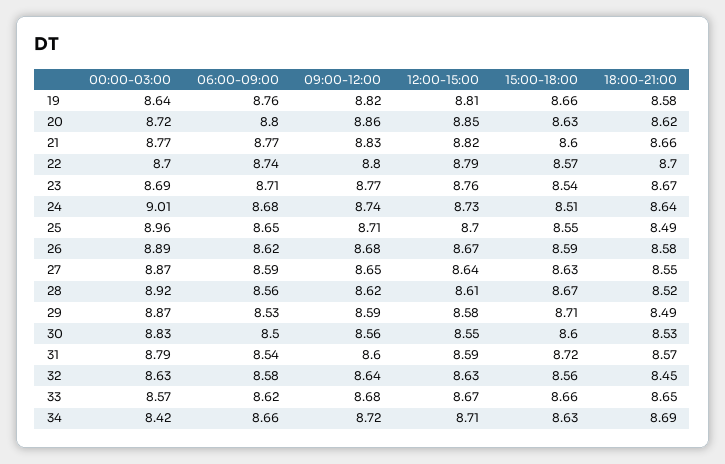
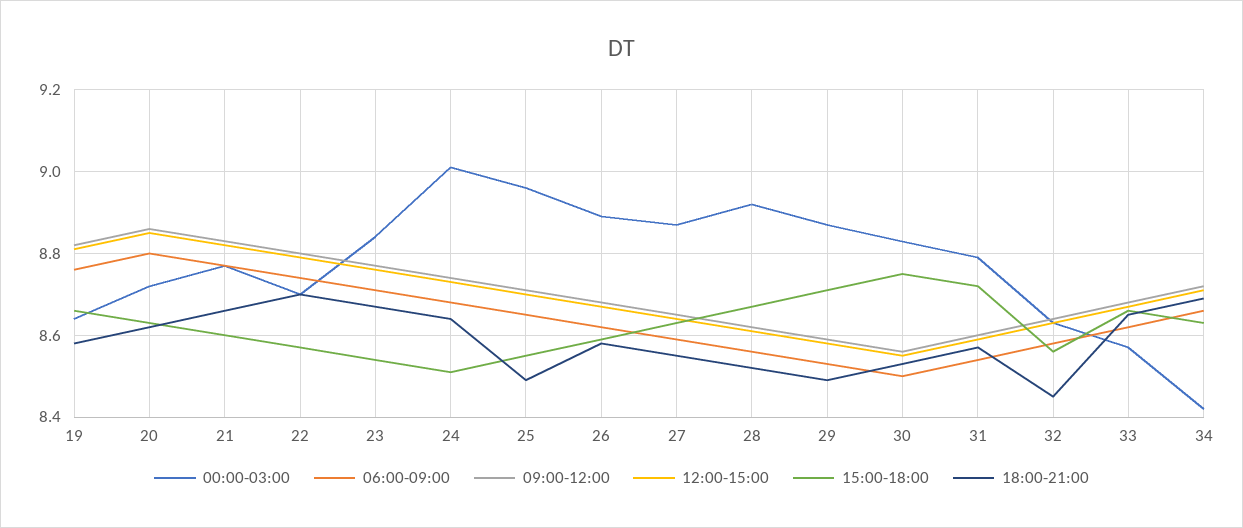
00:00-03:00, 23: 8.69 -> 8.85
15:00-18:00, 30: 8.6 -> 8.75

